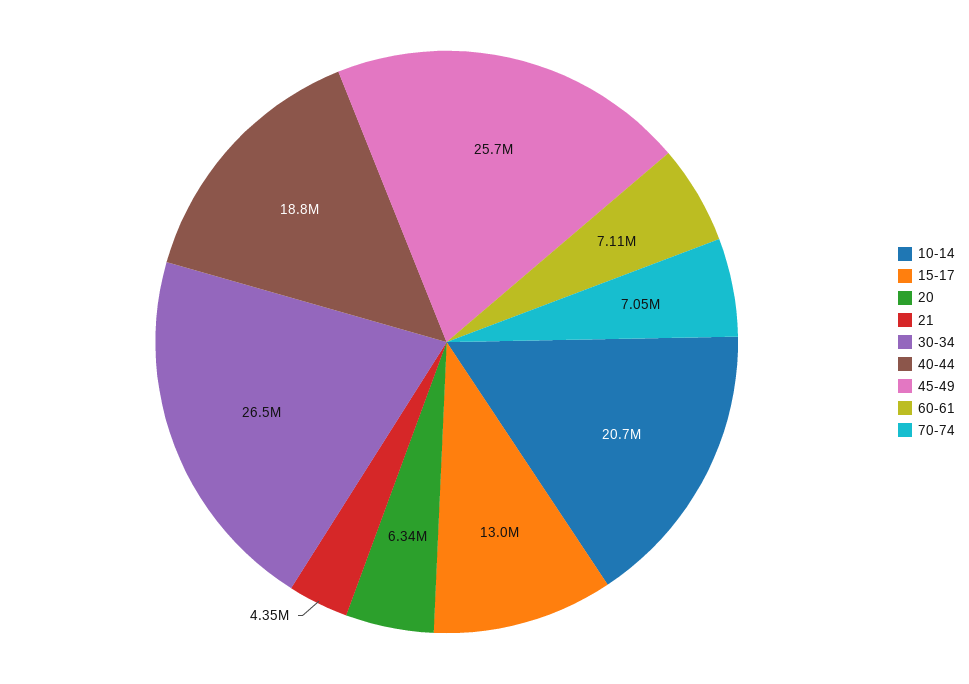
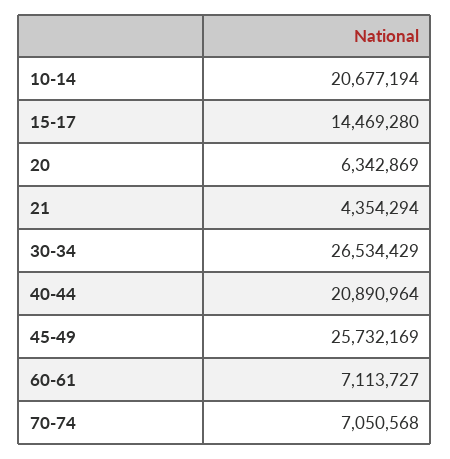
15-17: 13000000 -> 14469280
40-44: 18800000 -> 20890964

